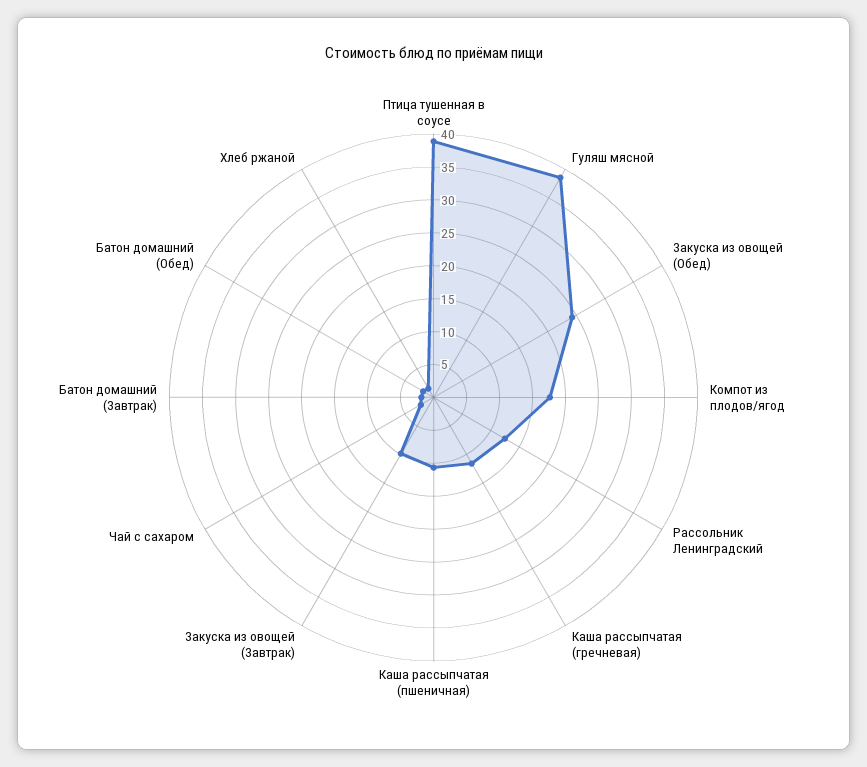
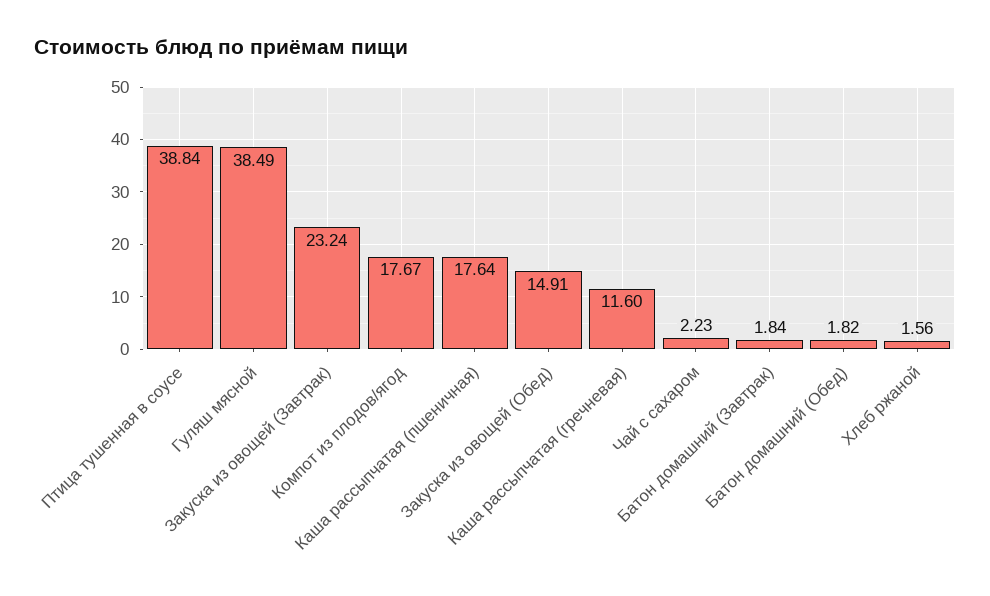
Закуска из овощей (Обед): 25 -> 14.91
Рассольник Ленинградский: 12.5 -> none
Каша рассыпчатая (пшеничная): 10 -> 17.64
Закуска из овощей (Завтрак): 10 -> 23.24

